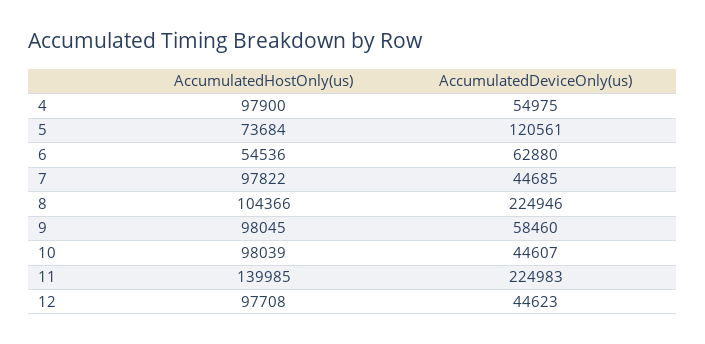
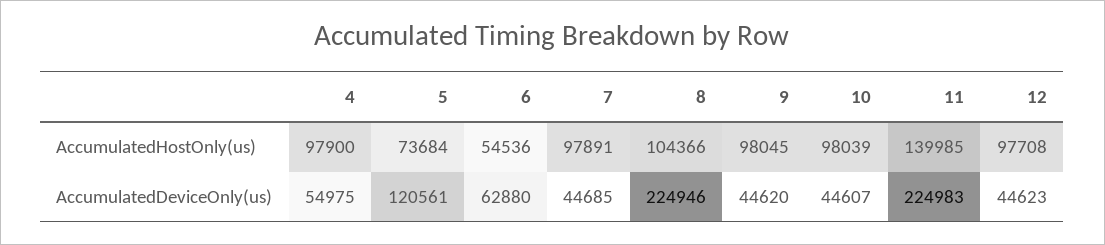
AccumulatedHostOnly(us), 7: 97822 -> 97891
AccumulatedDeviceOnly(us), 9: 58460 -> 44620

